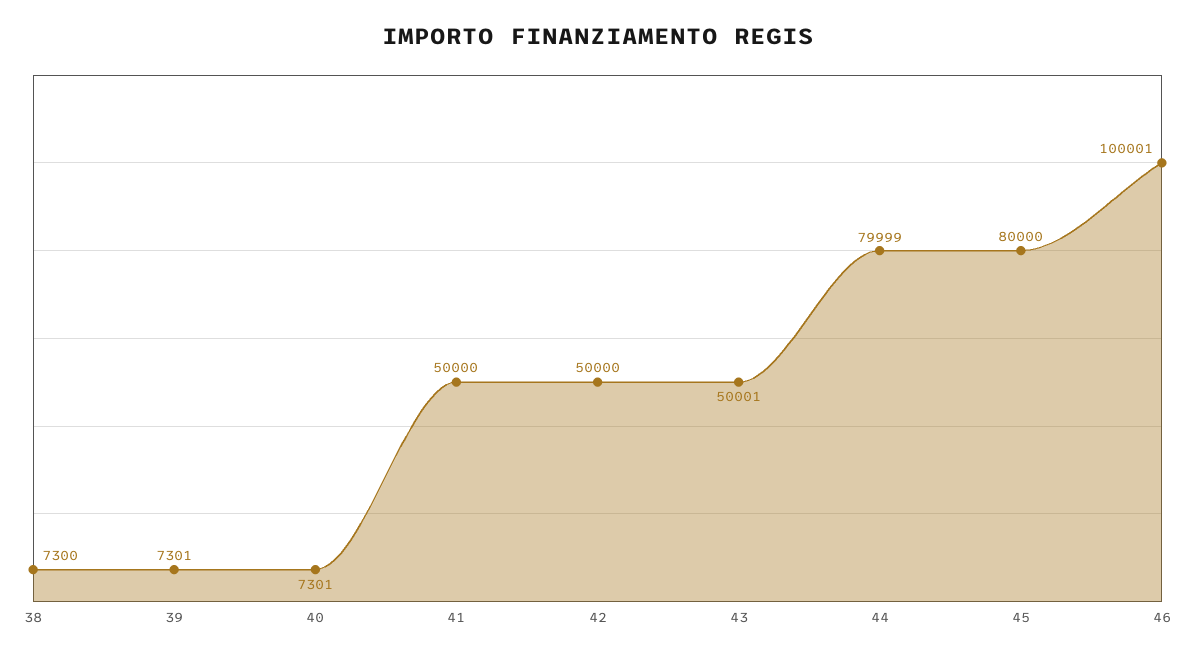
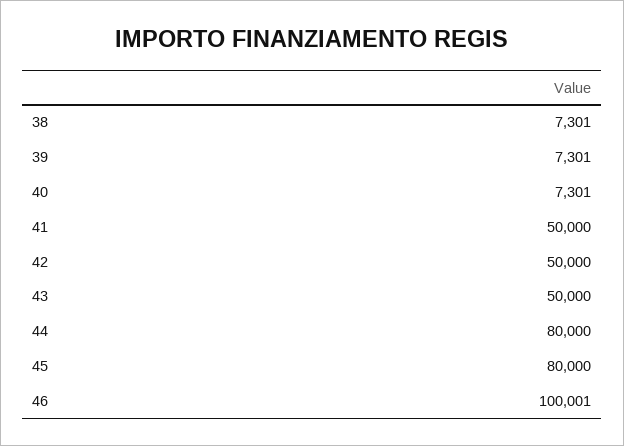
38: 7300 -> 7301
43: 50001 -> 50000
44: 79999 -> 80000

